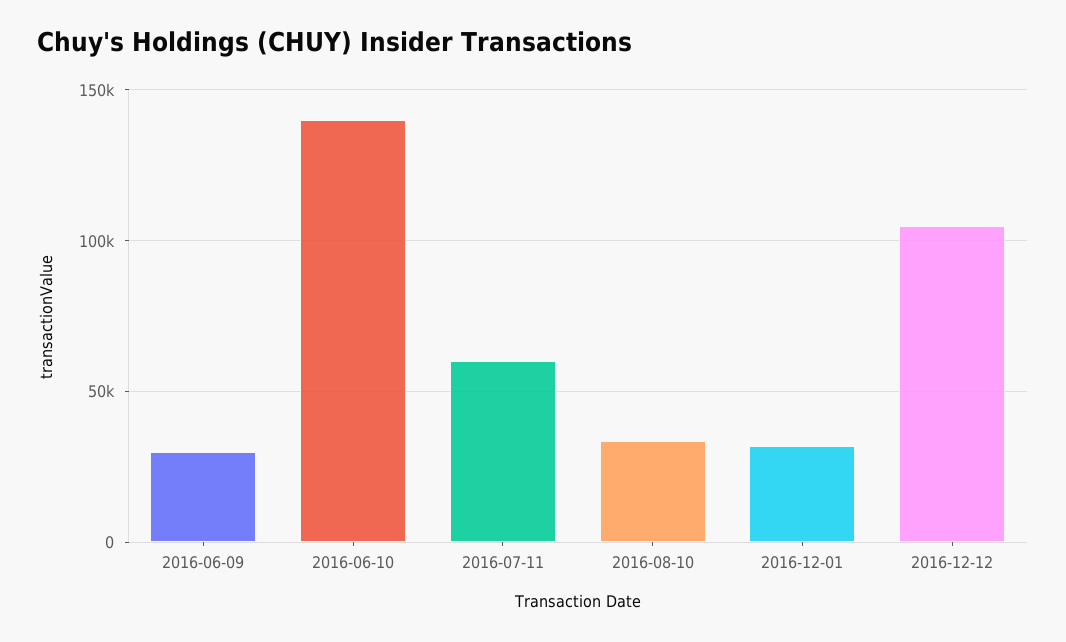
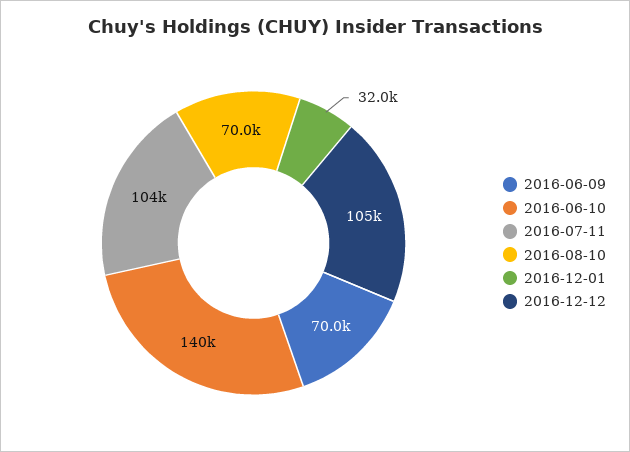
2016-06-09: 30000 -> 70000
2016-07-11: 60000 -> 104000
2016-08-10: 35000 -> 70000

